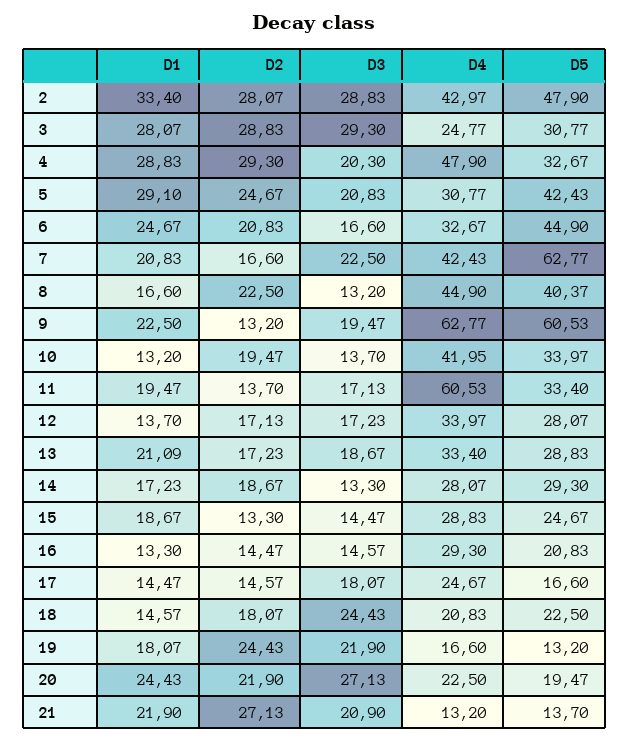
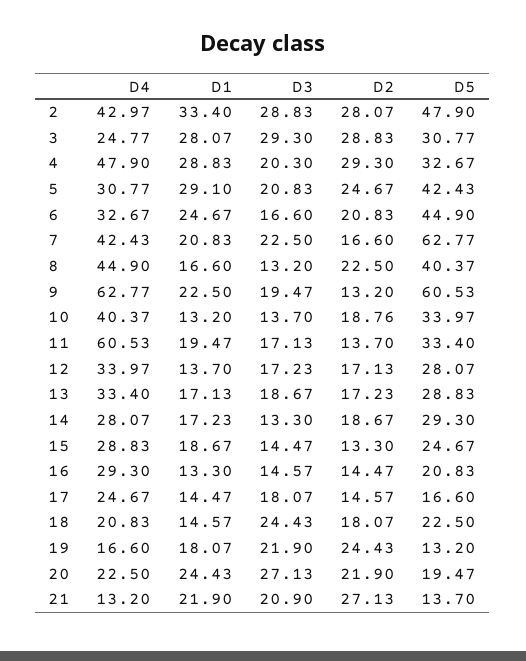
D2, 10: 19.47 -> 18.76
D4, 10: 41.95 -> 40.37
D1, 13: 21.09 -> 17.13

